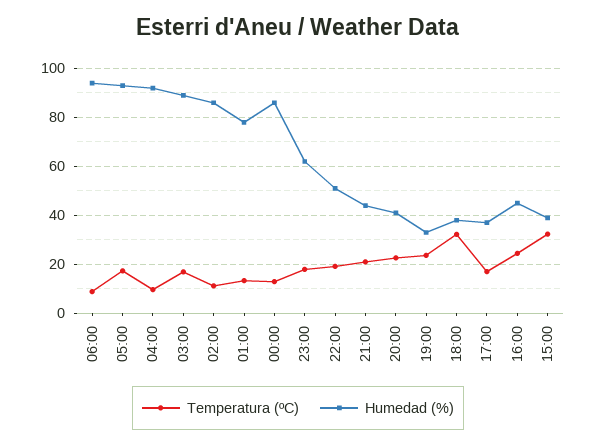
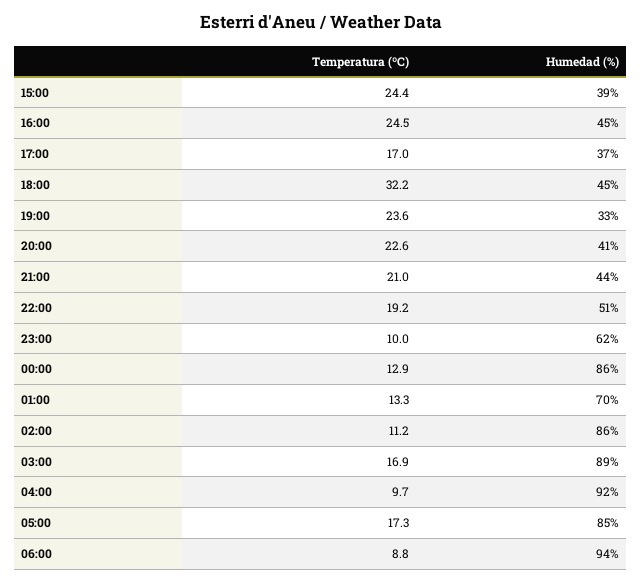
Humedad (%), 05:00: 92.5 -> 85
Humedad (%), 01:00: 77.5 -> 70
Temperatura (ºC), 23:00: 17.5 -> 10
Humedad (%), 18:00: 37.5 -> 45
Temperatura (ºC), 15:00: 32.5 -> 24.4

